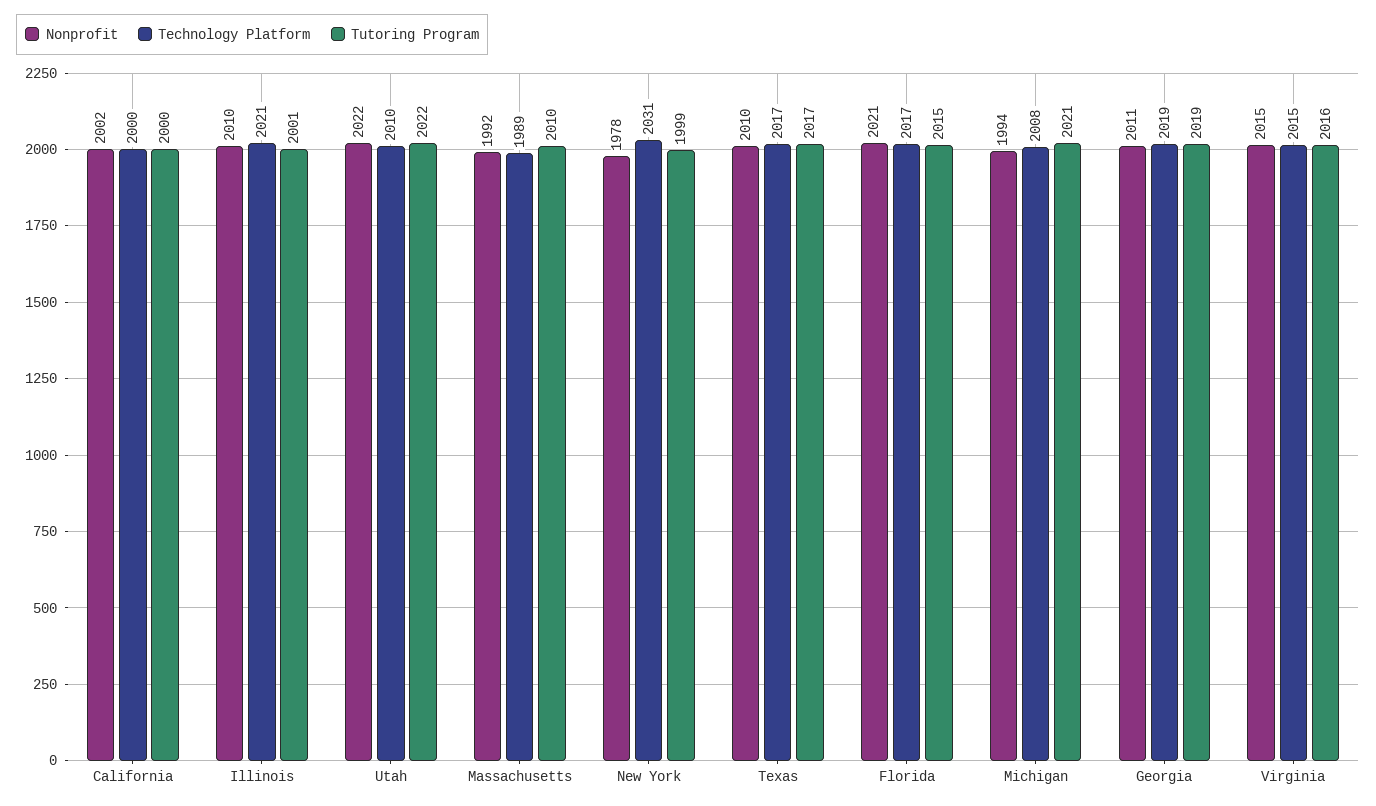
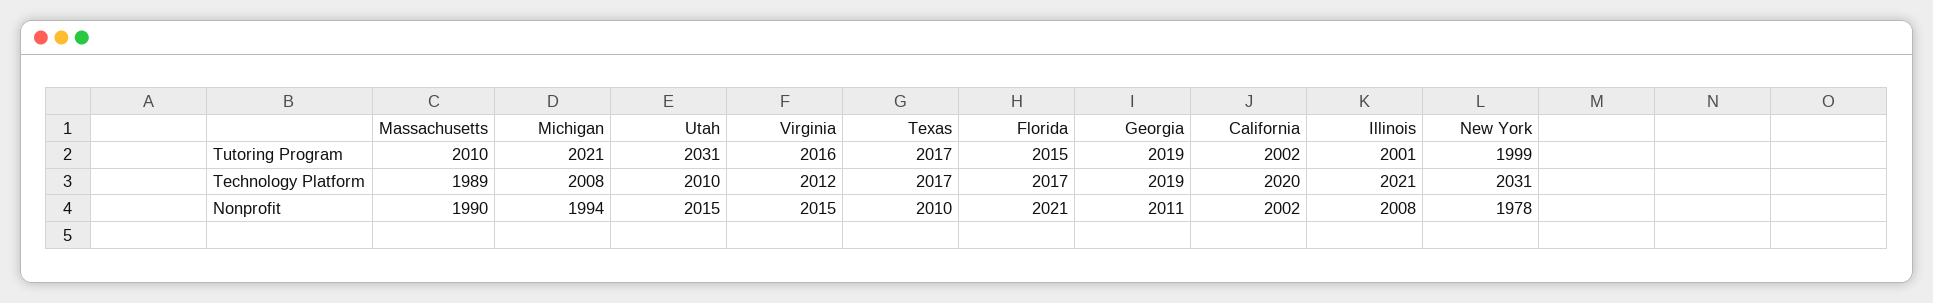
Technology Platform, California: 2000 -> 2020
Tutoring Program, California: 2000 -> 2002
Nonprofit, Illinois: 2010 -> 2008
Nonprofit, Utah: 2022 -> 2015
Tutoring Program, Utah: 2022 -> 2031
Nonprofit, Massachusetts: 1992 -> 1990
Technology Platform, Virginia: 2015 -> 2012

